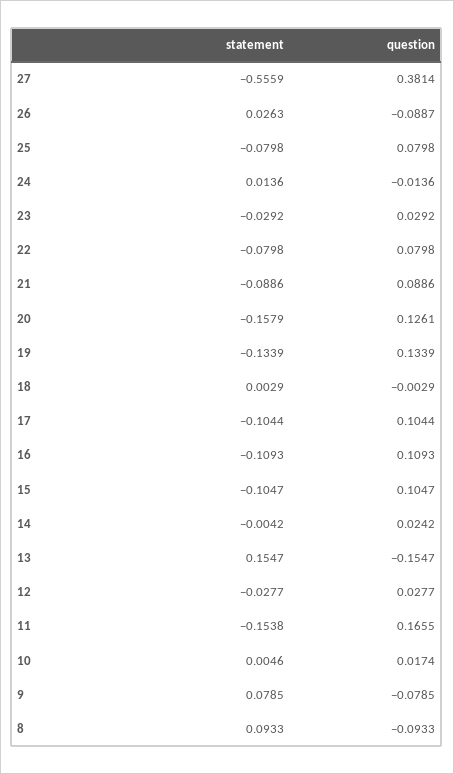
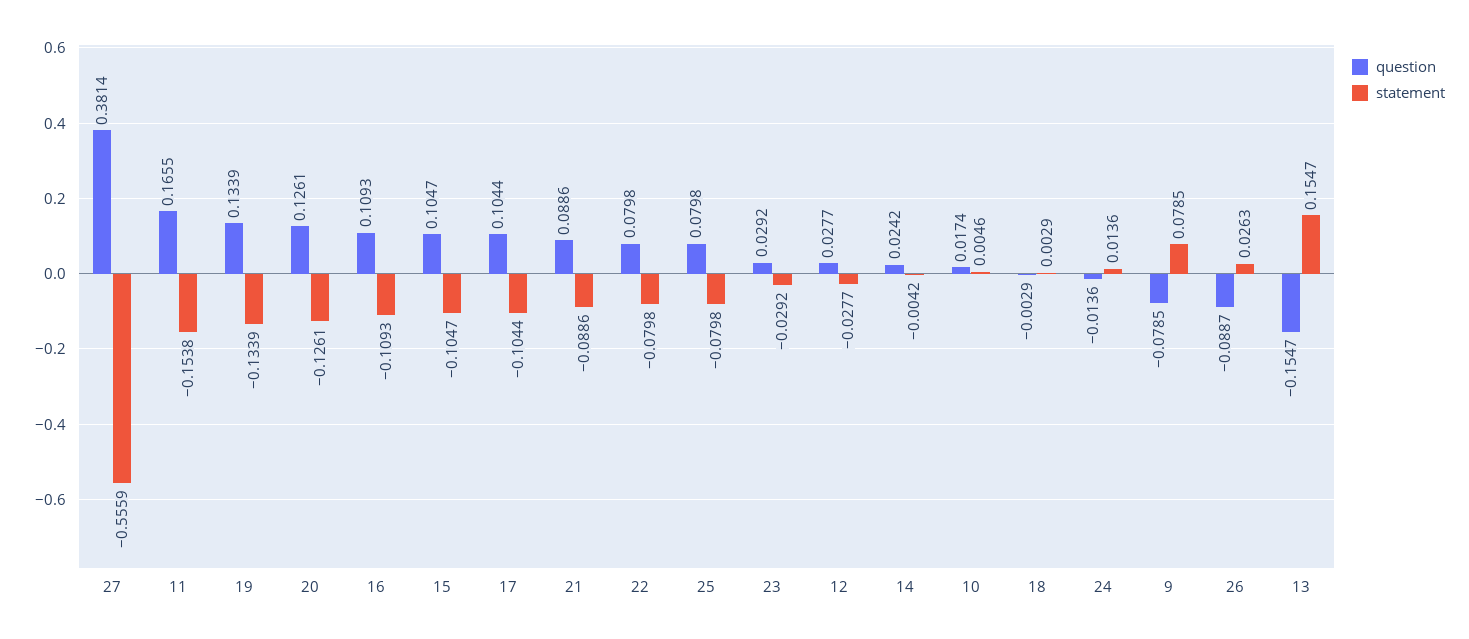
statement, 20: -0.1579 -> -0.1261
statement, 8: 0.0933 -> none
question, 8: -0.0933 -> none

